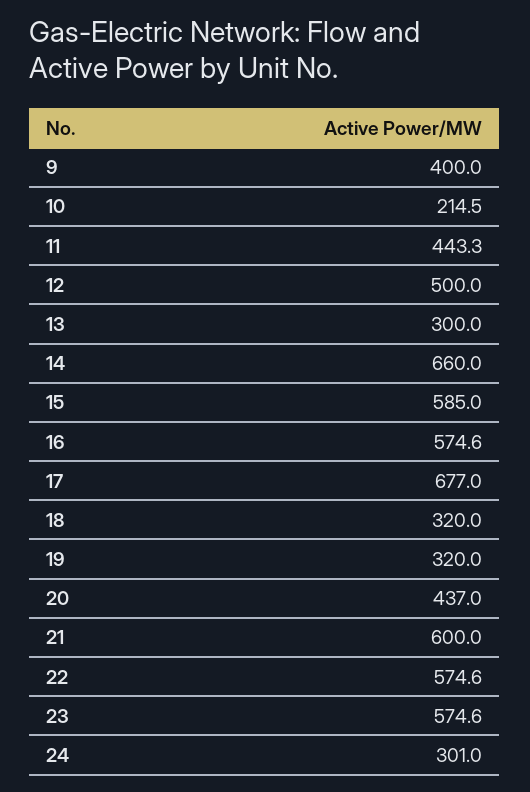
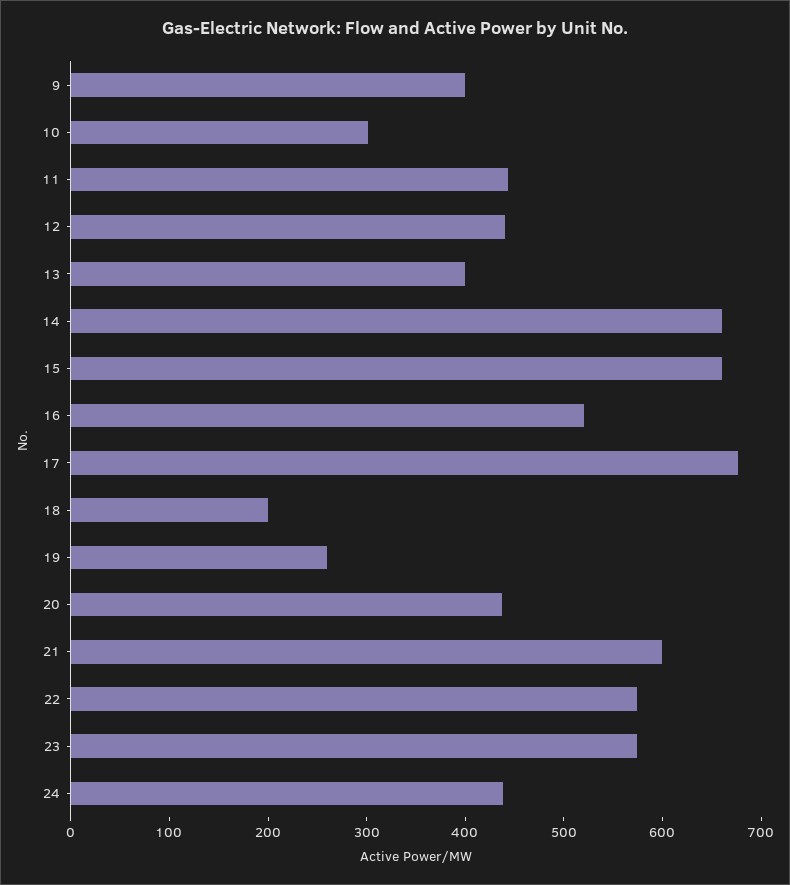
10: 214.5 -> 300
12: 500 -> 440
13: 300 -> 400
15: 585 -> 660
16: 574.6 -> 520
18: 320 -> 200
19: 320 -> 260
24: 301 -> 440

